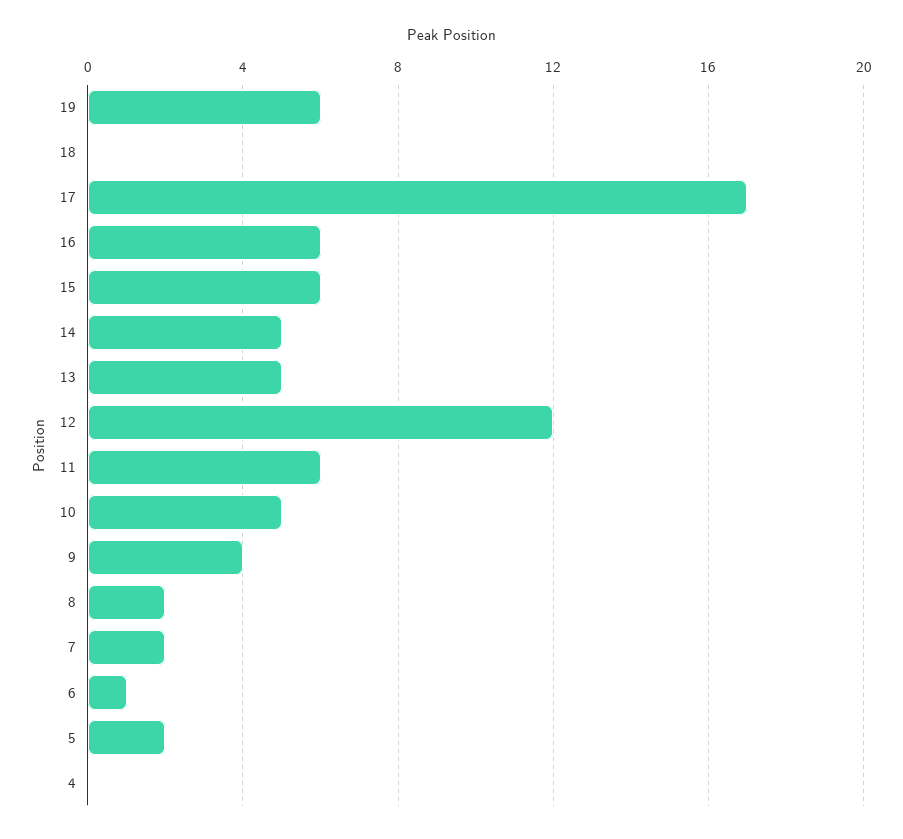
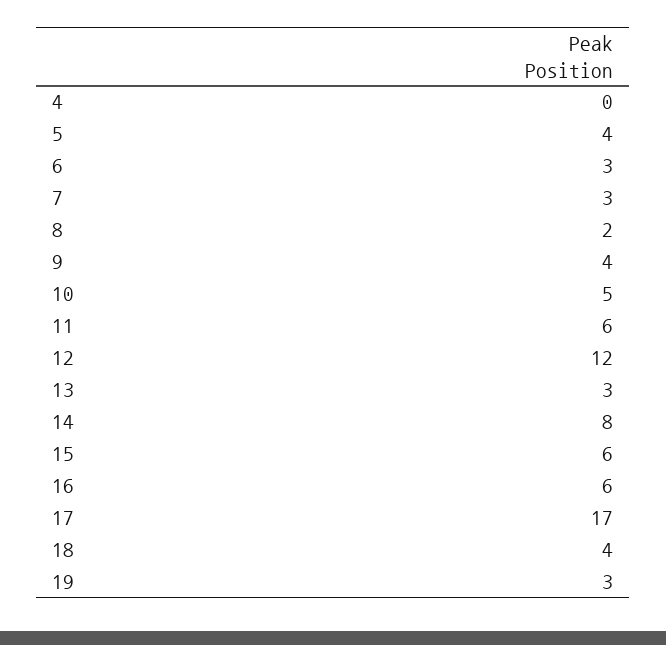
19: 6 -> 3
18: 0 -> 4
14: 5 -> 8
13: 5 -> 3
7: 2 -> 3
6: 1 -> 3
5: 2 -> 4

